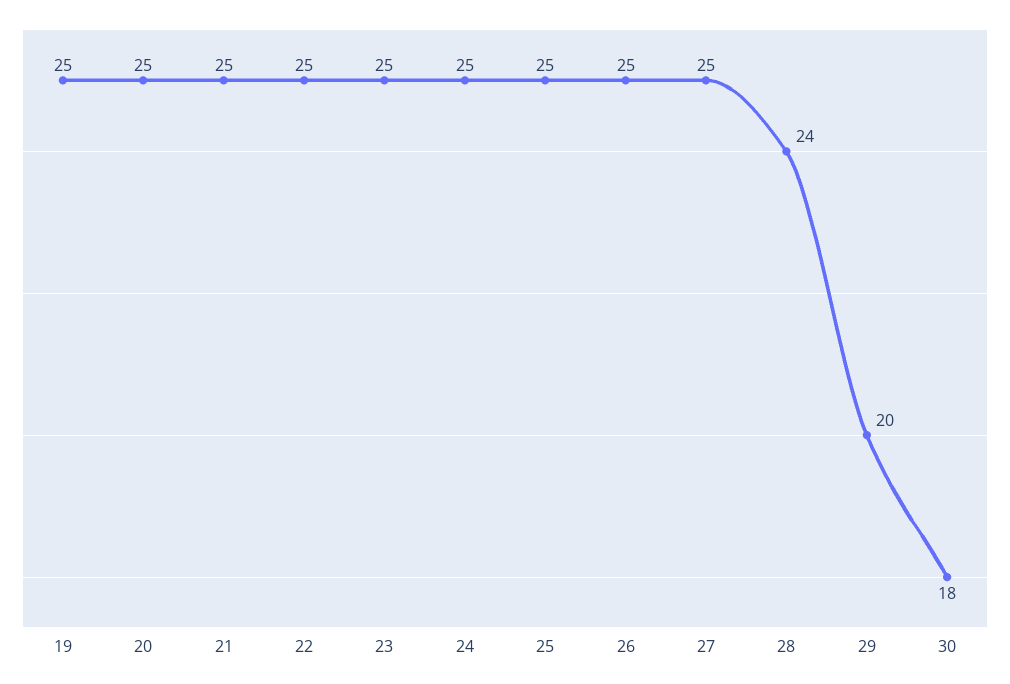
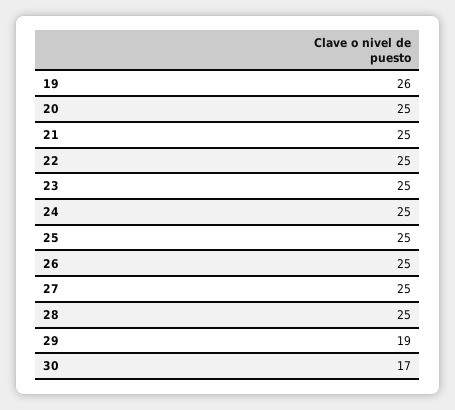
19: 25 -> 26
28: 24 -> 25
29: 20 -> 19
30: 18 -> 17

